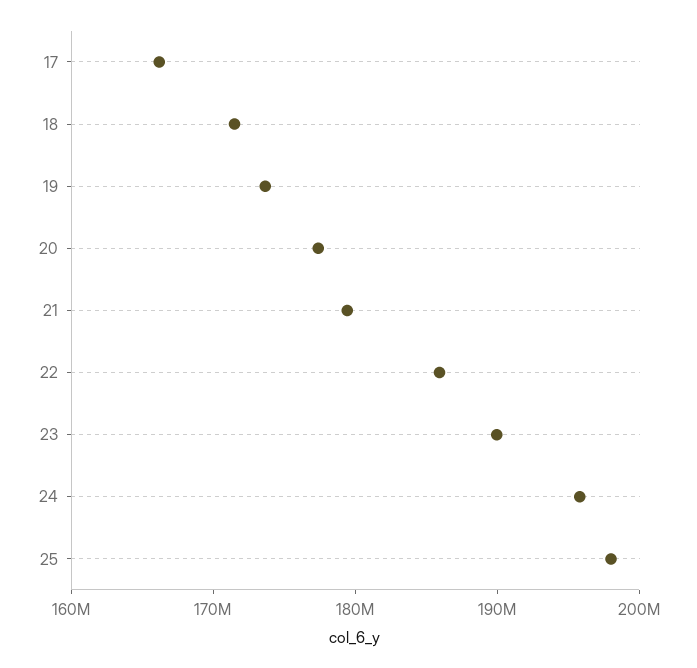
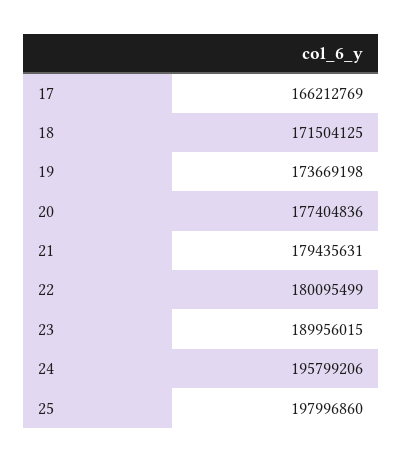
22: 186000000 -> 180095499

